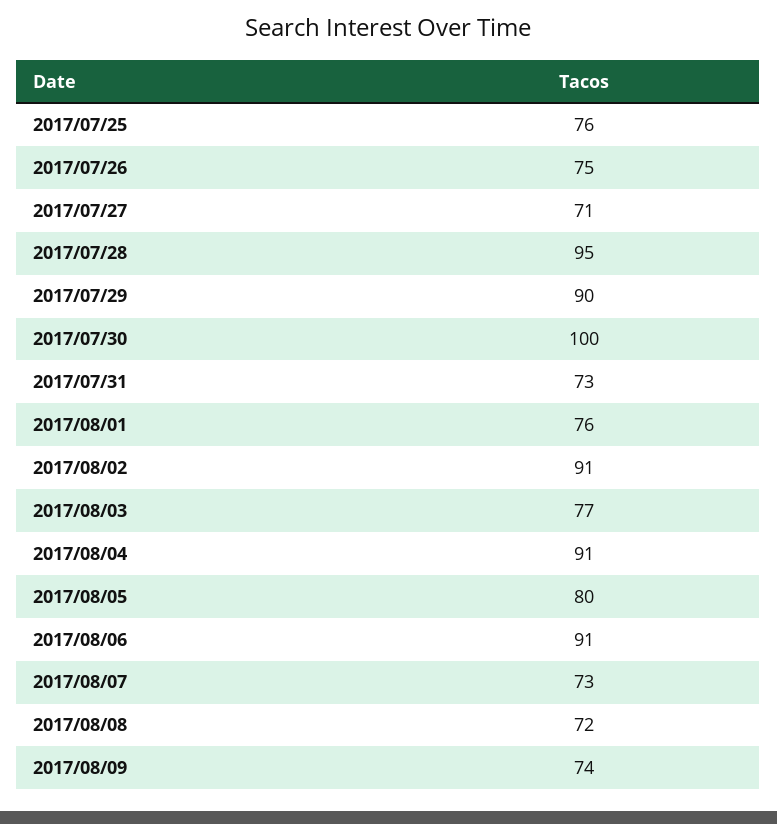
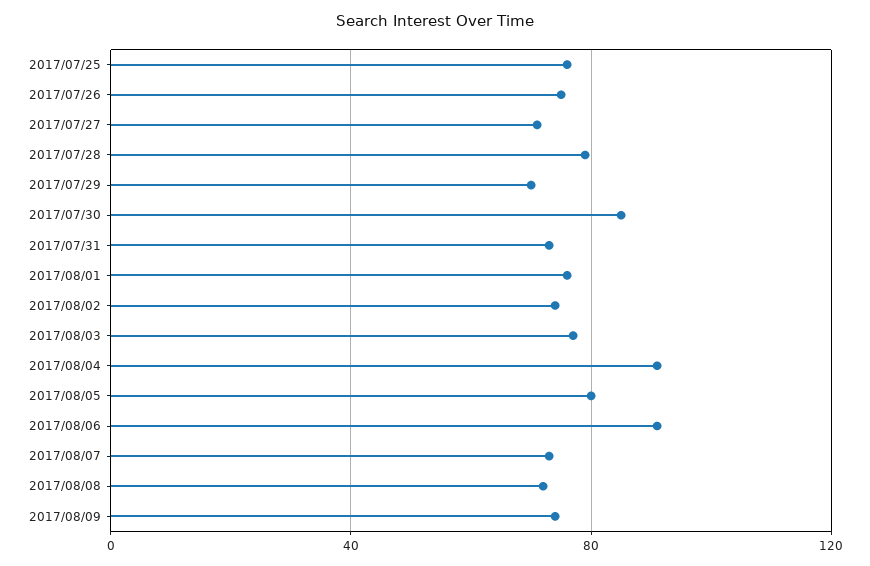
2017/07/28: 95 -> 80
2017/07/29: 90 -> 70
2017/07/30: 100 -> 85
2017/08/02: 91 -> 75

